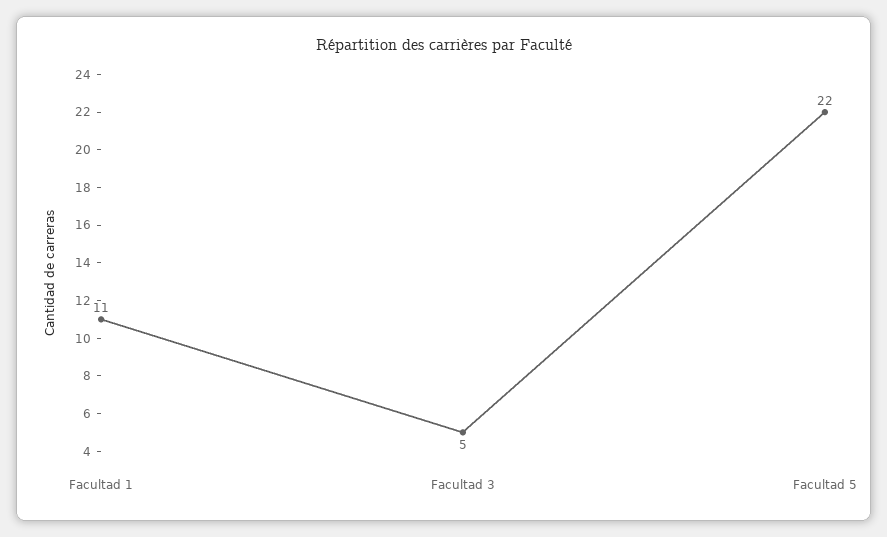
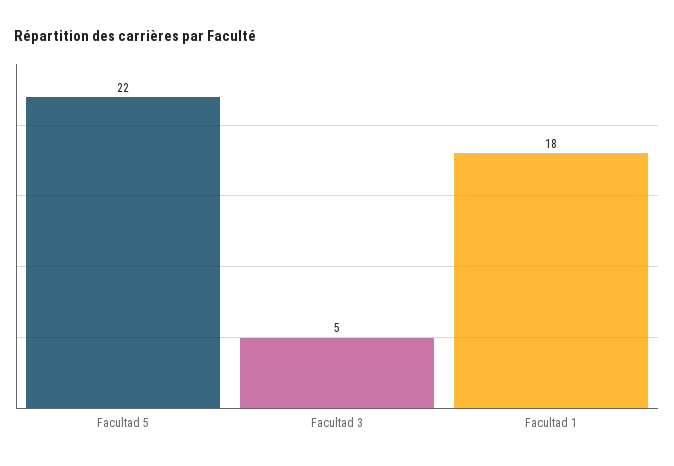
Facultad 1: 11 -> 18

